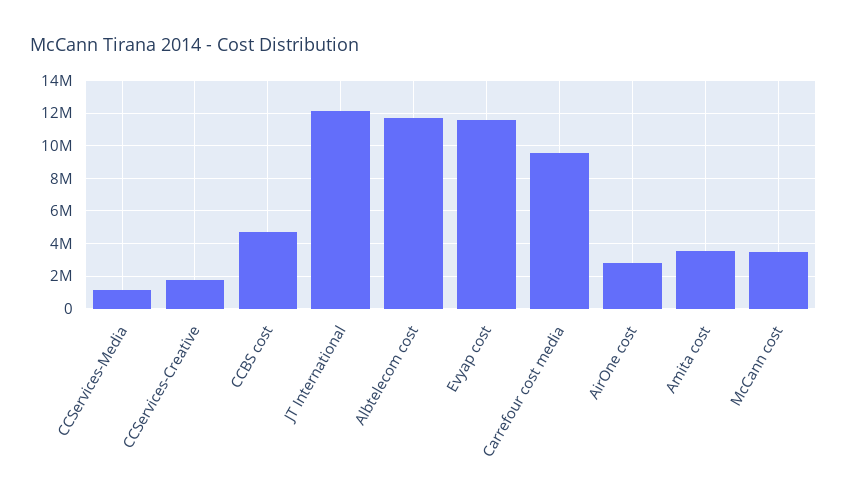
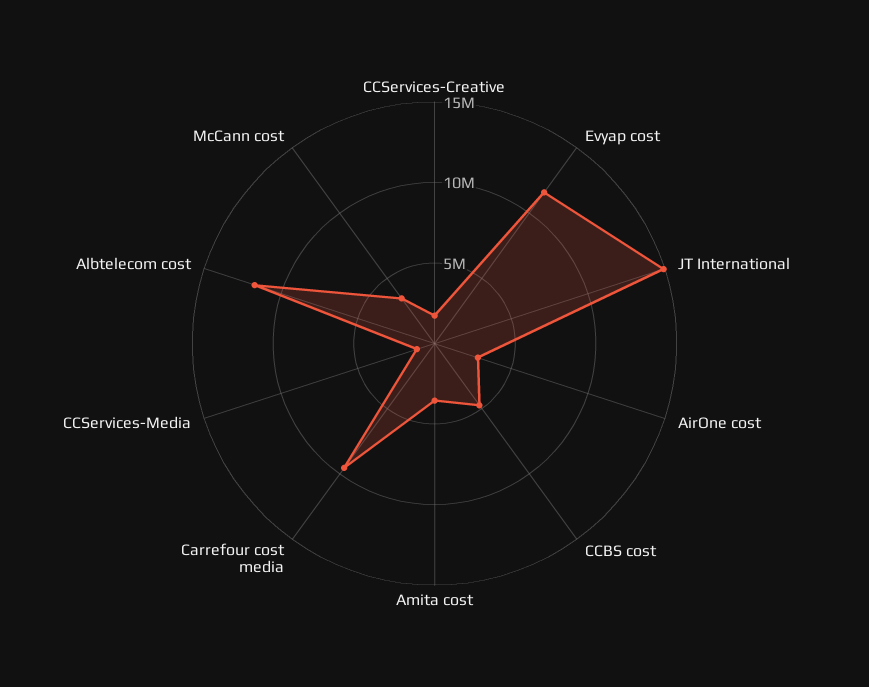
JT International: 12000000 -> 15000000

